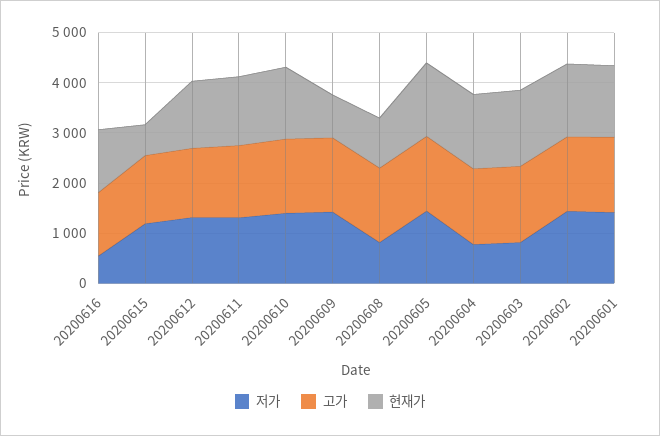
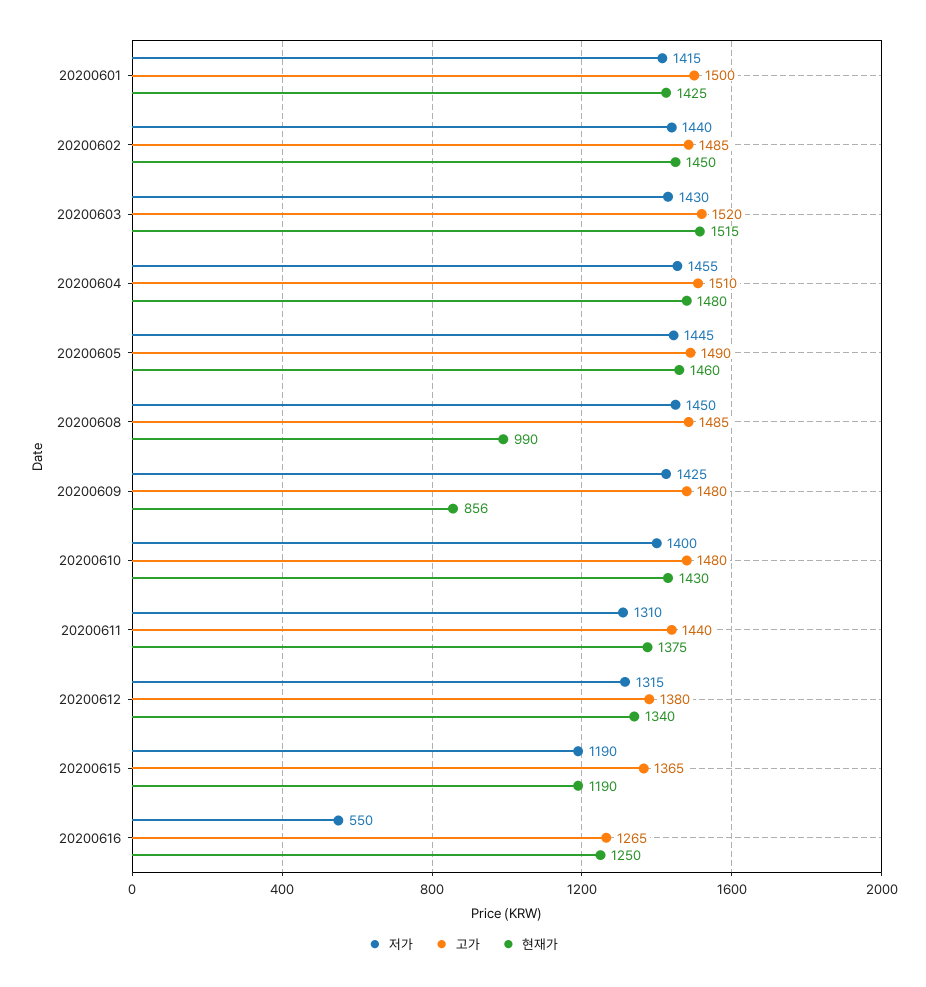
현재가, 20200615: 600 -> 1190
저가, 20200608: 800 -> 1450
저가, 20200604: 800 -> 1455
저가, 20200603: 800 -> 1430

